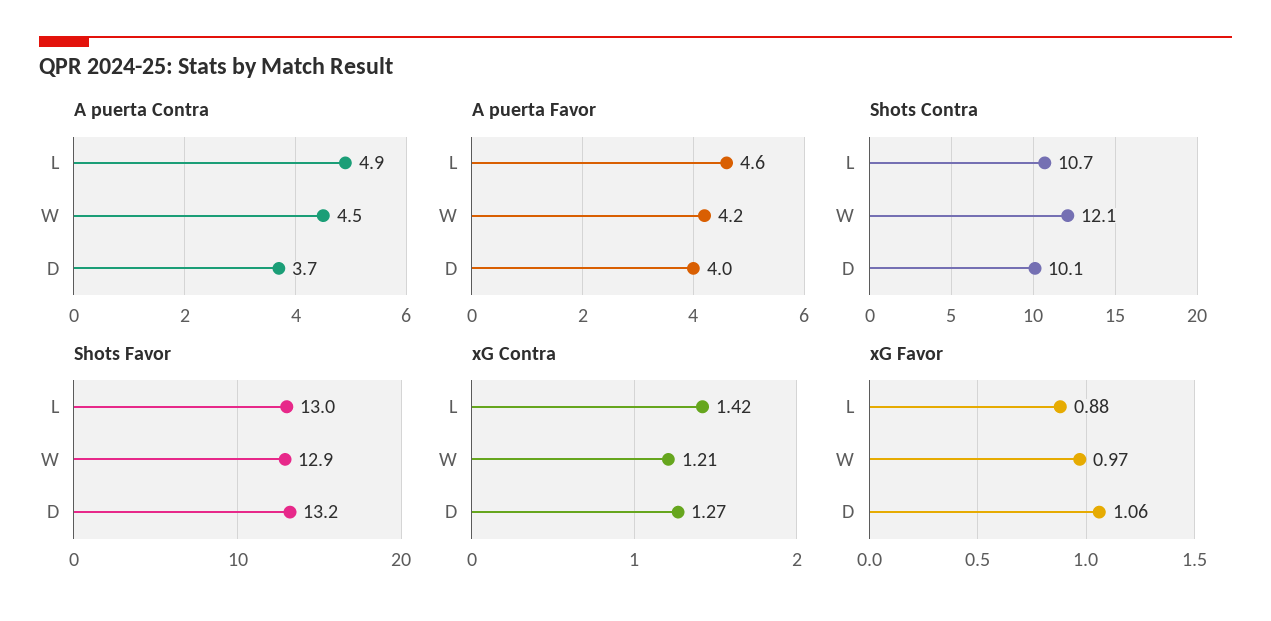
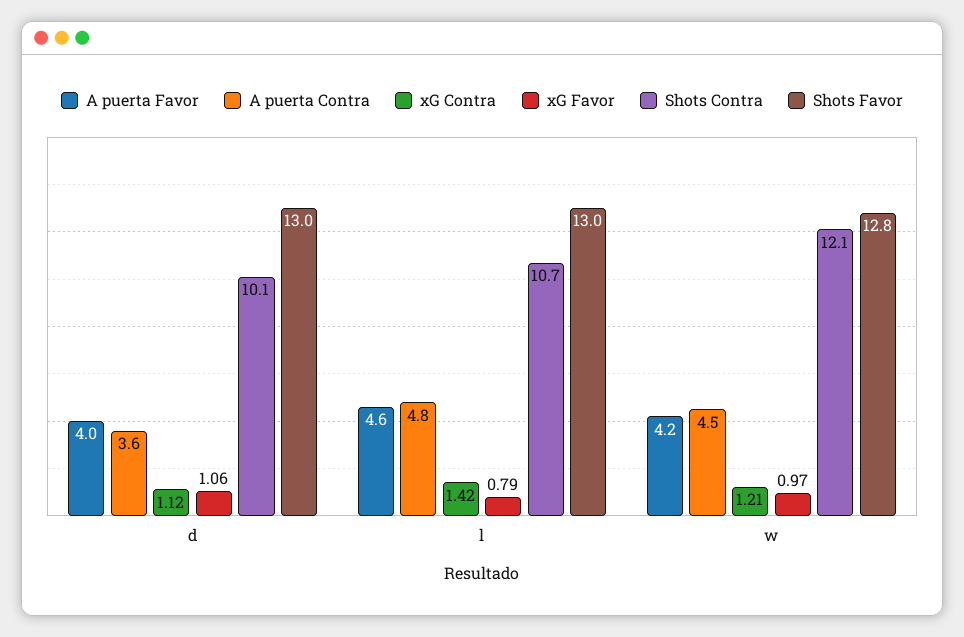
A puerta Contra, L: 4.9 -> 4.8
A puerta Contra, D: 3.7 -> 3.6
Shots Favor, W: 12.9 -> 12.8
Shots Favor, D: 13.2 -> 13
xG Contra, D: 1.27 -> 1.12
xG Favor, L: 0.88 -> 0.79

